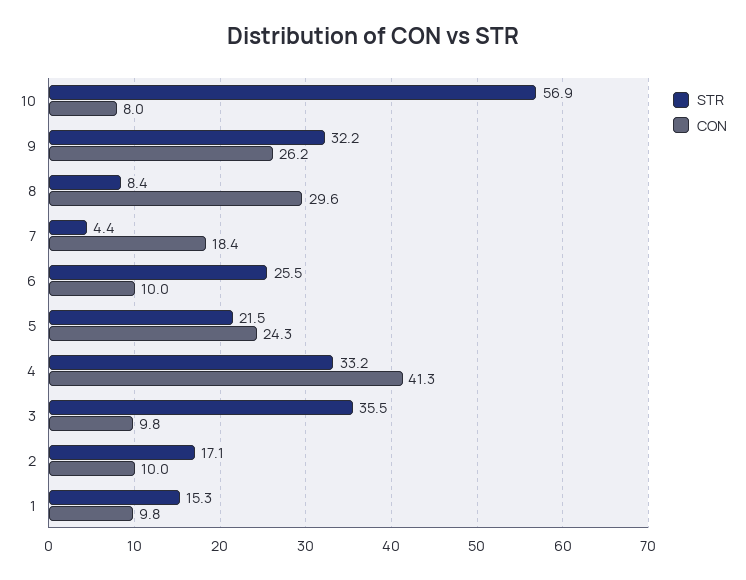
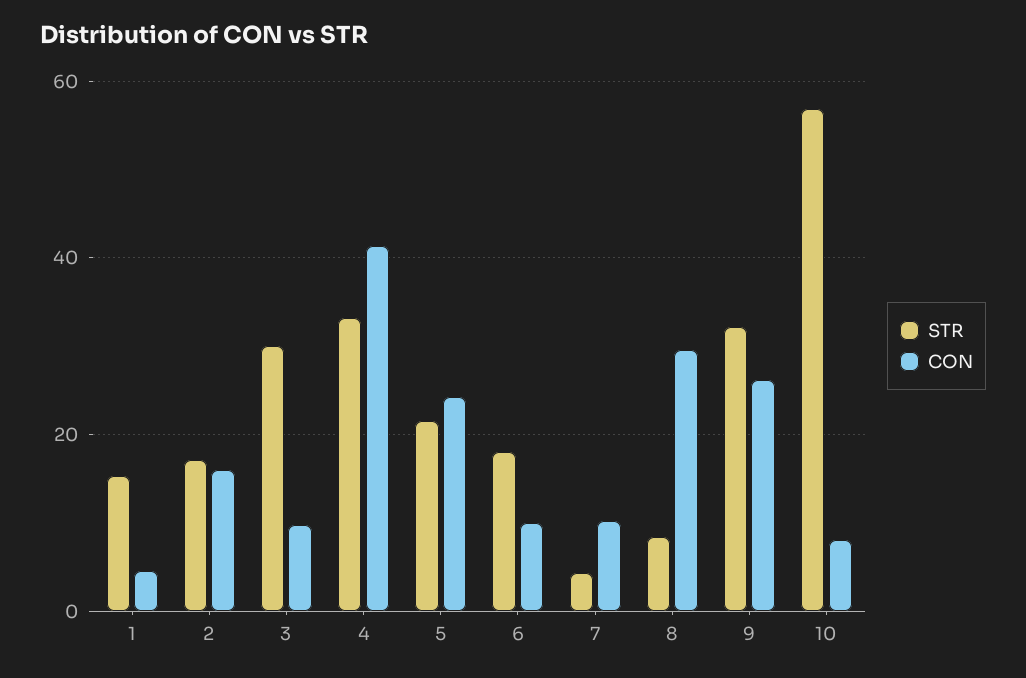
CON, 7: 18.4 -> 10
STR, 6: 25.5 -> 18
STR, 3: 35.5 -> 30
CON, 2: 10 -> 16
CON, 1: 9.8 -> 4

